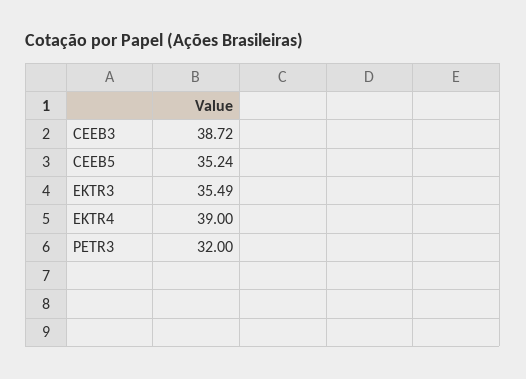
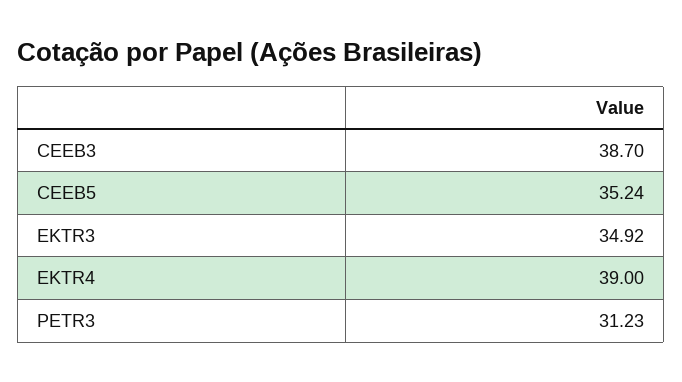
CEEB3: 38.72 -> 38.7
EKTR3: 35.49 -> 34.92
PETR3: 32 -> 31.23

